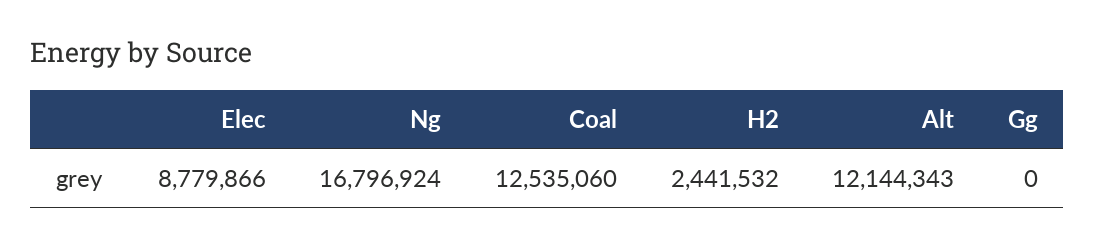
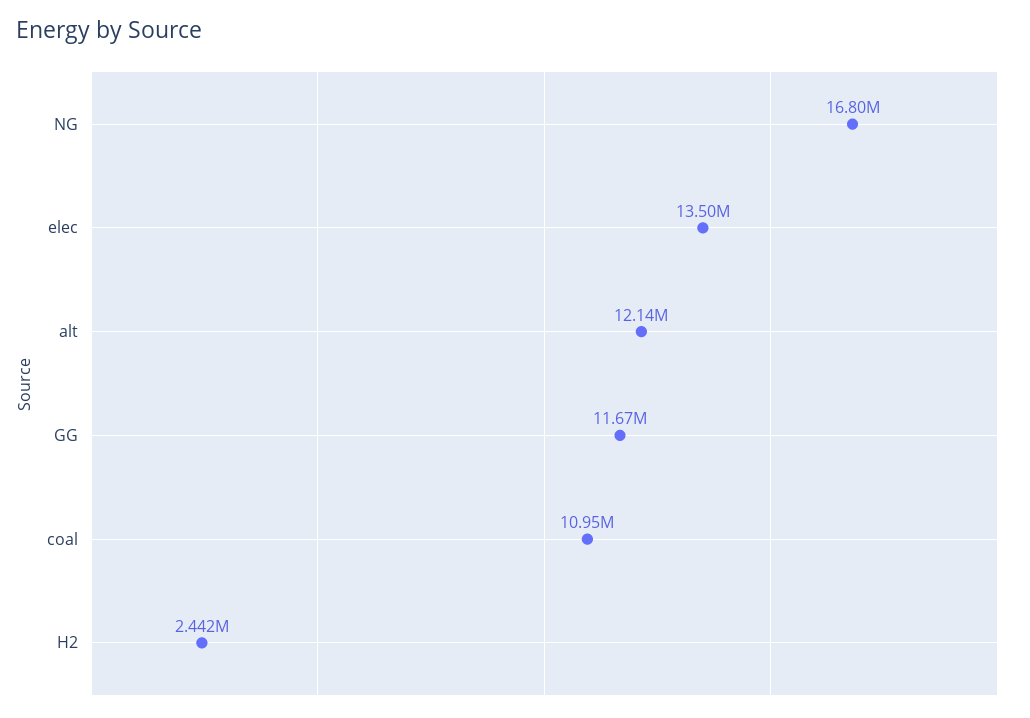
Elec: 8779866 -> 13500000
Coal: 12535060 -> 10950000
Gg: 0 -> 11670000

